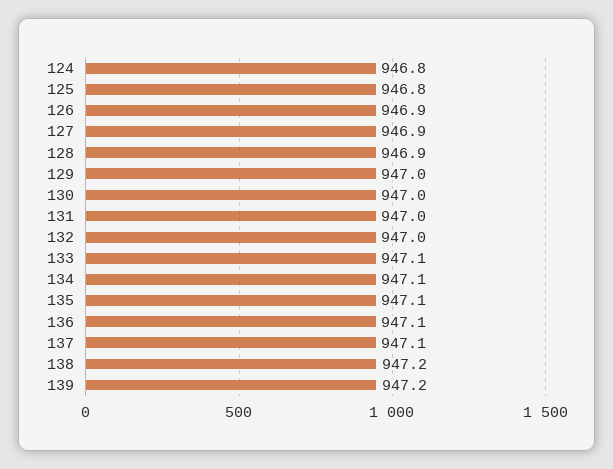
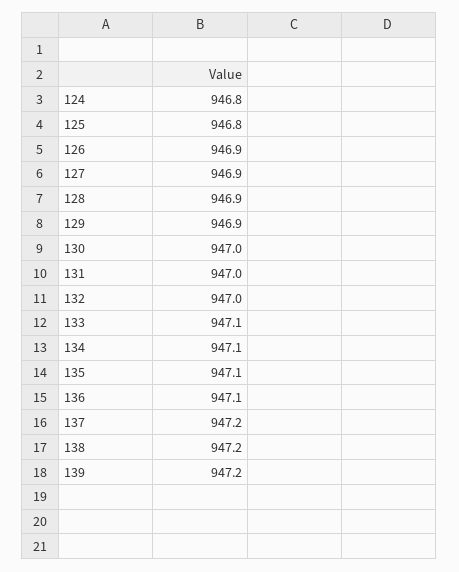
129: 947 -> 946.9
137: 947.1 -> 947.2

